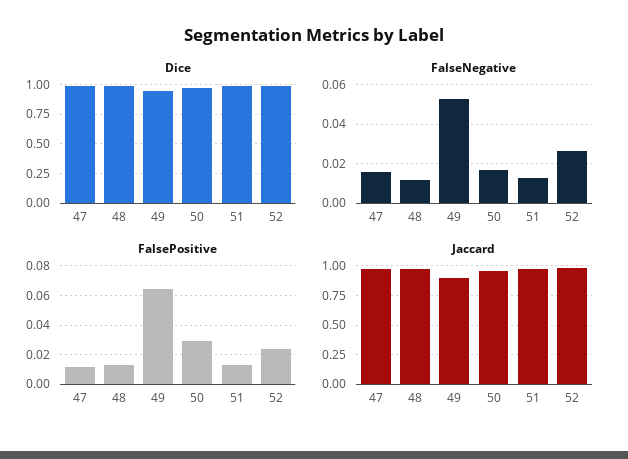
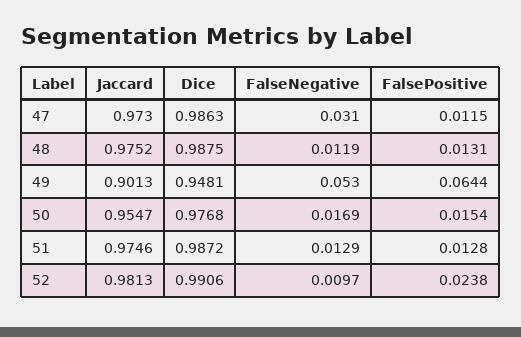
FalseNegative, 47: 0.015 -> 0.031
FalseNegative, 52: 0.025 -> 0.0097
FalsePositive, 50: 0.03 -> 0.0154

